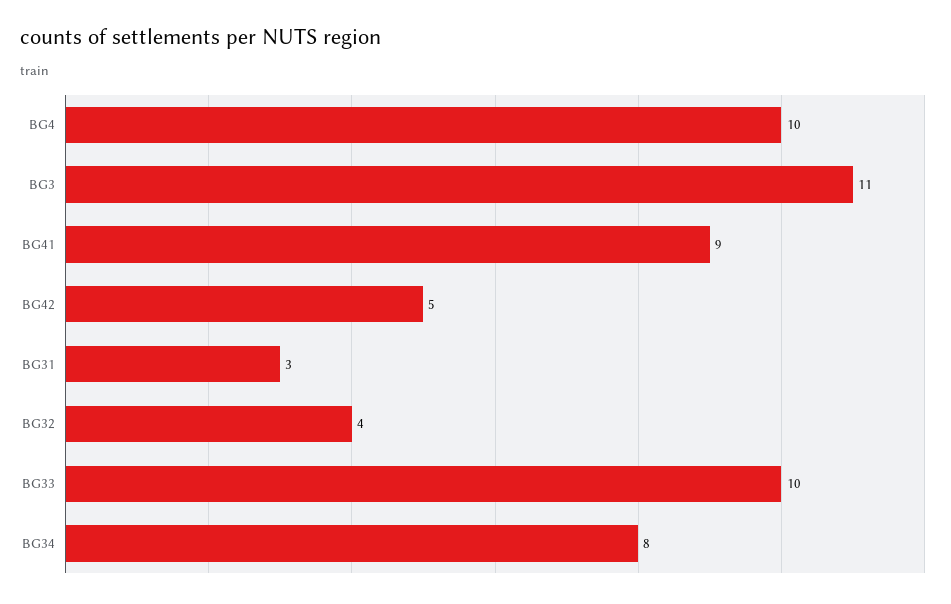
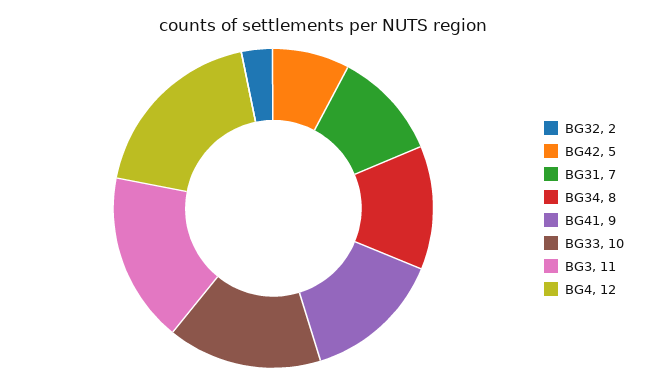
BG4: 10 -> 12
BG31: 3 -> 7
BG32: 4 -> 2

